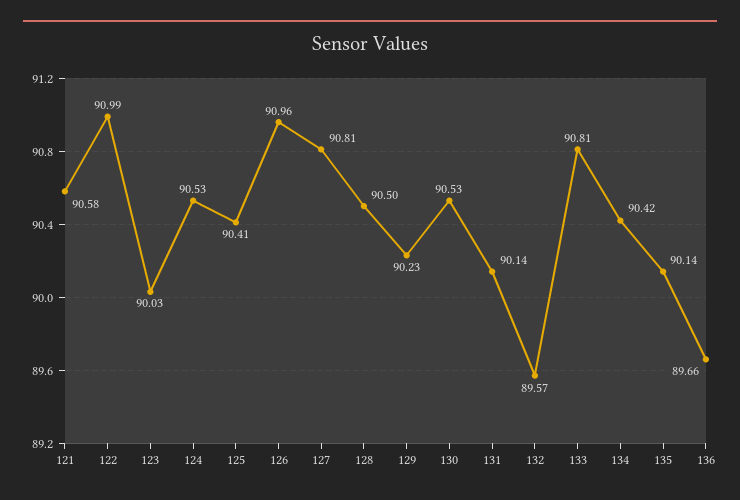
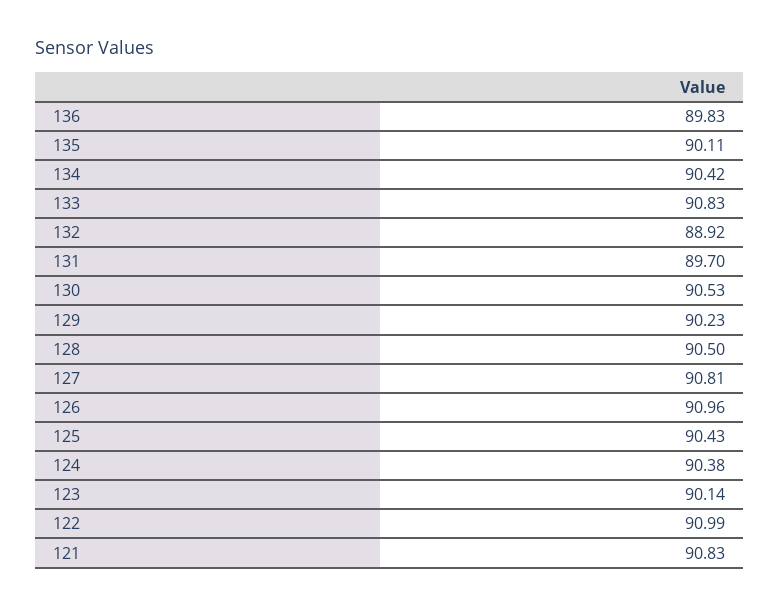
121: 90.58 -> 90.83
123: 90.03 -> 90.14
124: 90.53 -> 90.38
125: 90.41 -> 90.43
131: 90.14 -> 89.7
132: 89.57 -> 88.92
133: 90.81 -> 90.83
135: 90.14 -> 90.11
136: 89.66 -> 89.83

